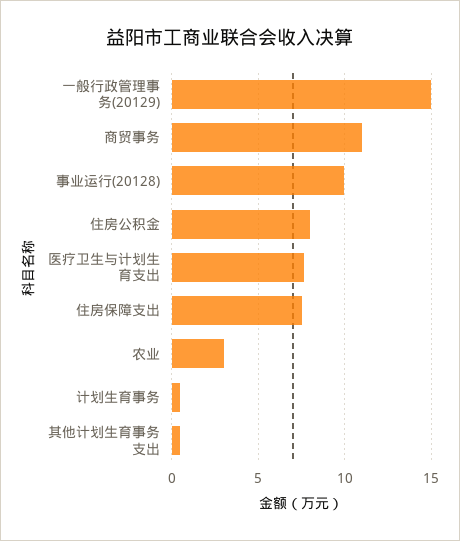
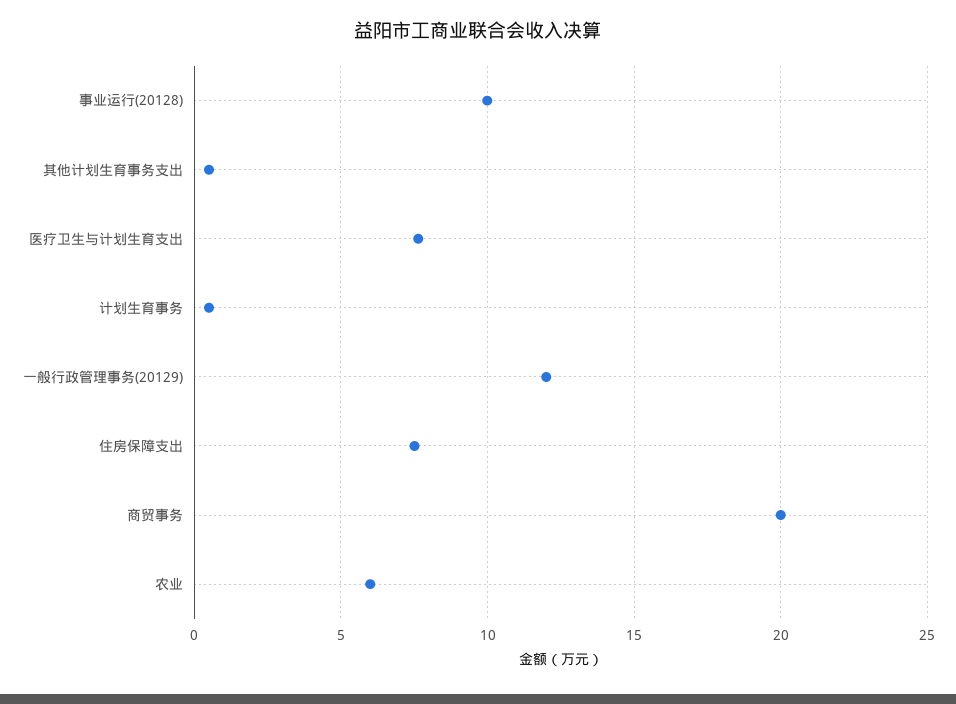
一般行政管理事务(20129): 15 -> 12
商贸事务: 11 -> 20
住房公积金: 8 -> none
农业: 3 -> 6

